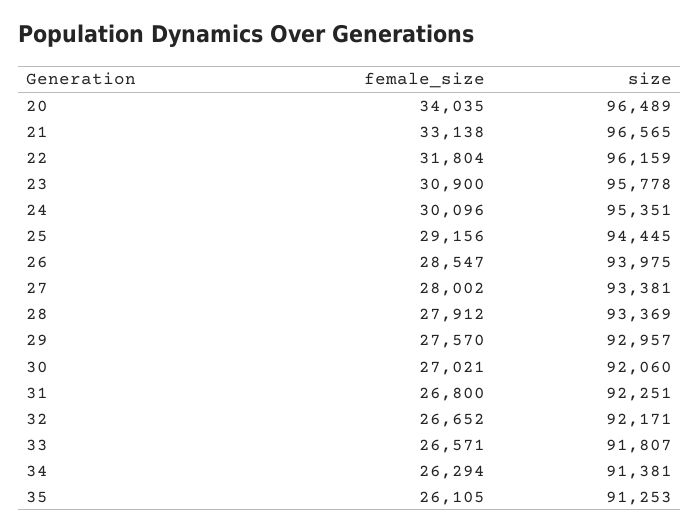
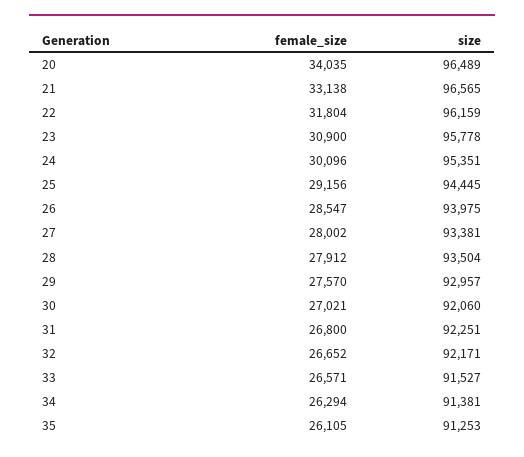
size, 28: 93369 -> 93504
size, 33: 91807 -> 91527

